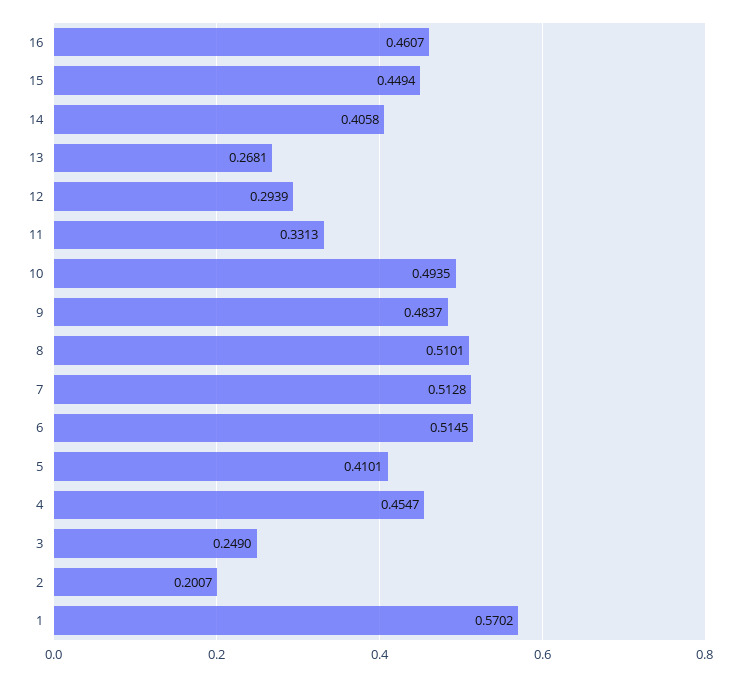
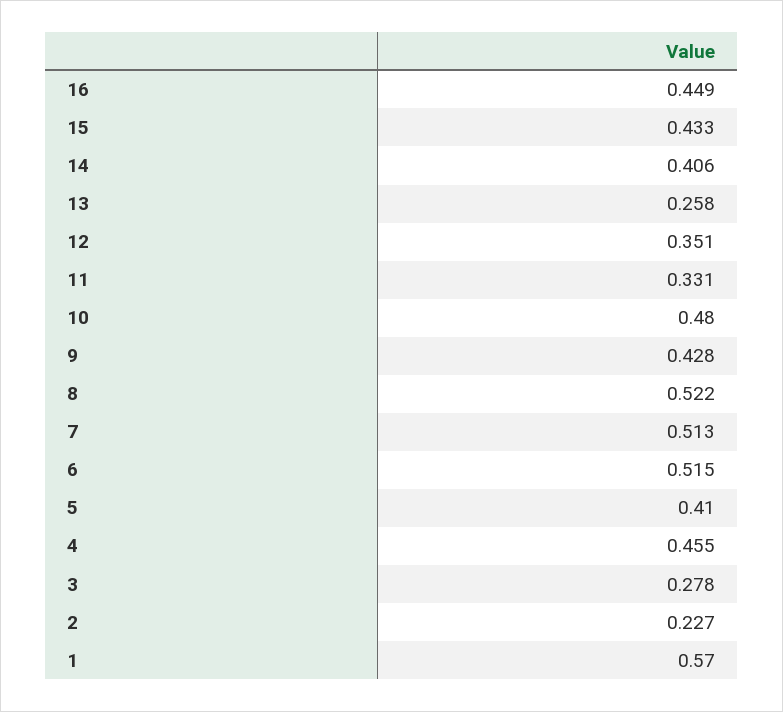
16: 0.4607 -> 0.449
15: 0.4494 -> 0.433
13: 0.2681 -> 0.258
12: 0.2939 -> 0.351
10: 0.4935 -> 0.48
9: 0.4837 -> 0.428
8: 0.5101 -> 0.522
3: 0.249 -> 0.278
2: 0.2007 -> 0.227

